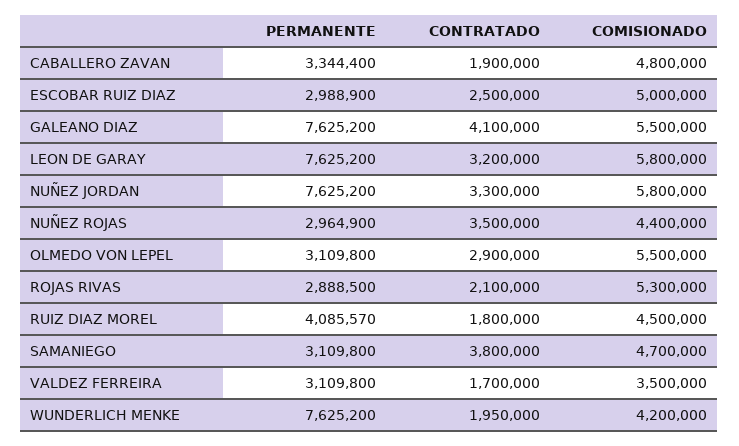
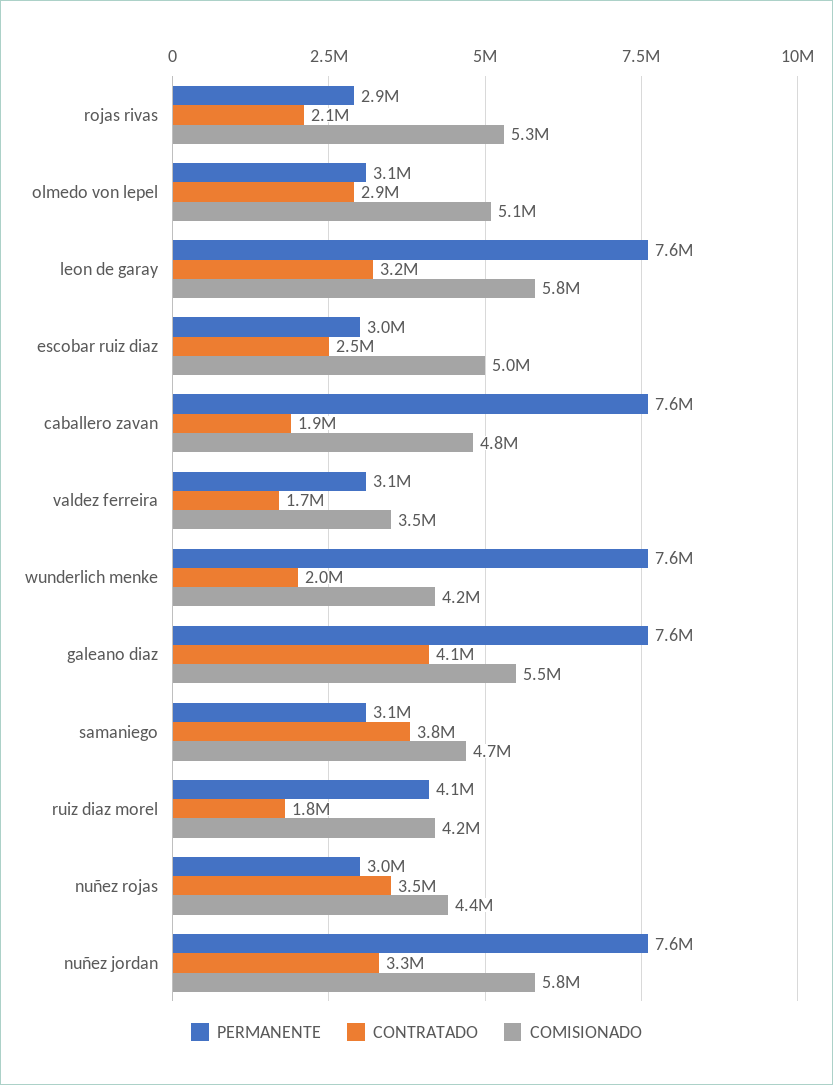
PERMANENTE, CABALLERO ZAVAN: 3344400 -> 7600000
COMISIONADO, OLMEDO VON LEPEL: 5500000 -> 5100000
COMISIONADO, RUIZ DIAZ MOREL: 4500000 -> 4200000

